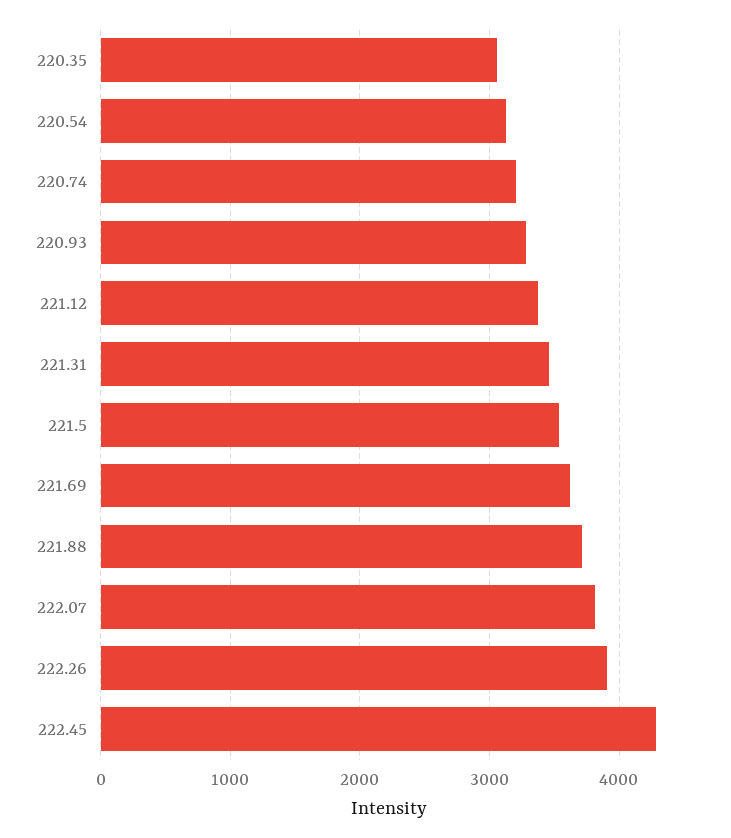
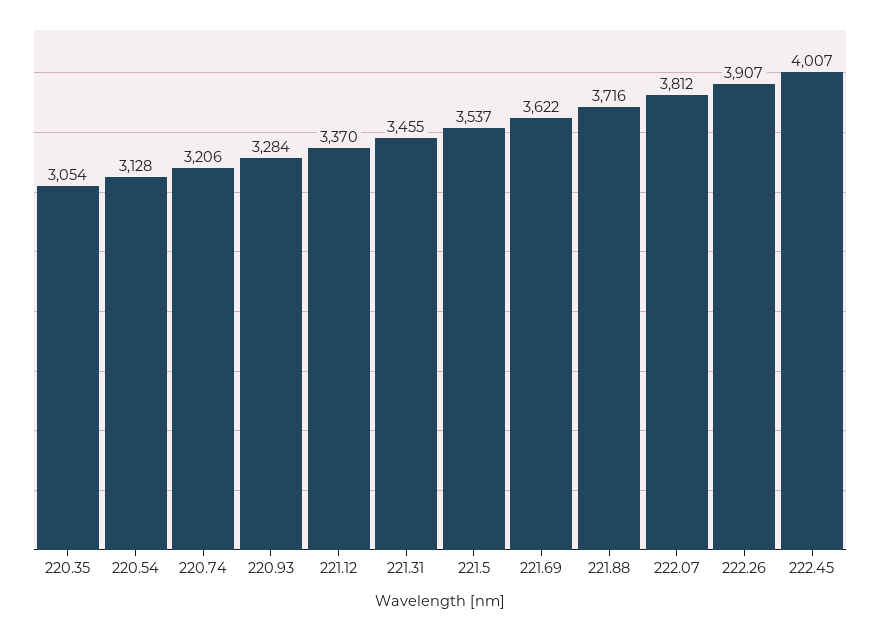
222.45: 4300 -> 4007

